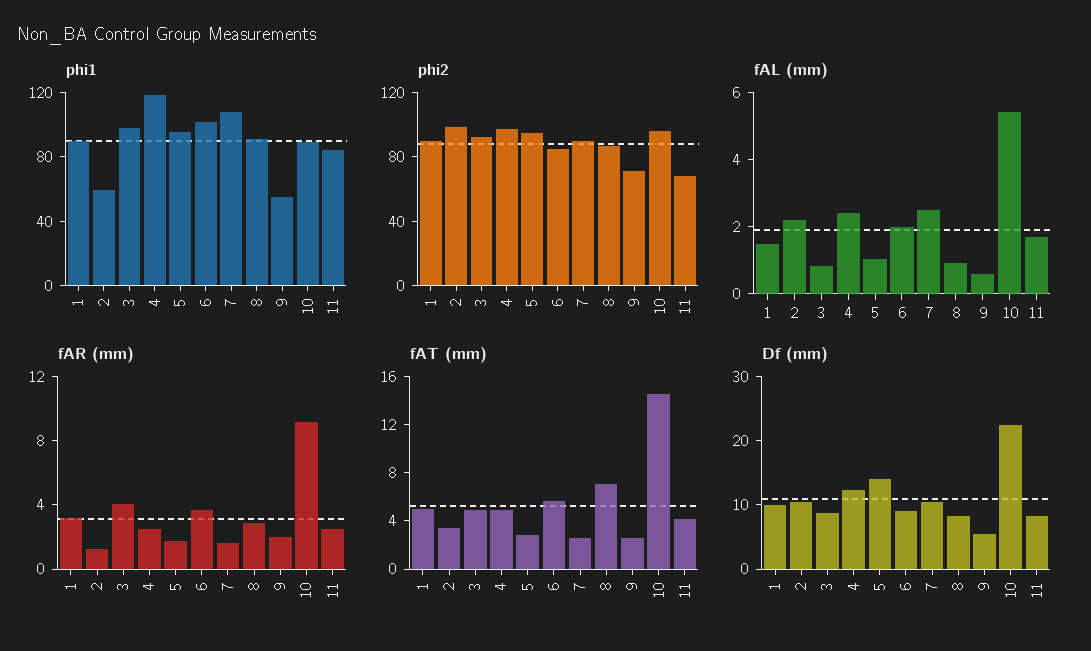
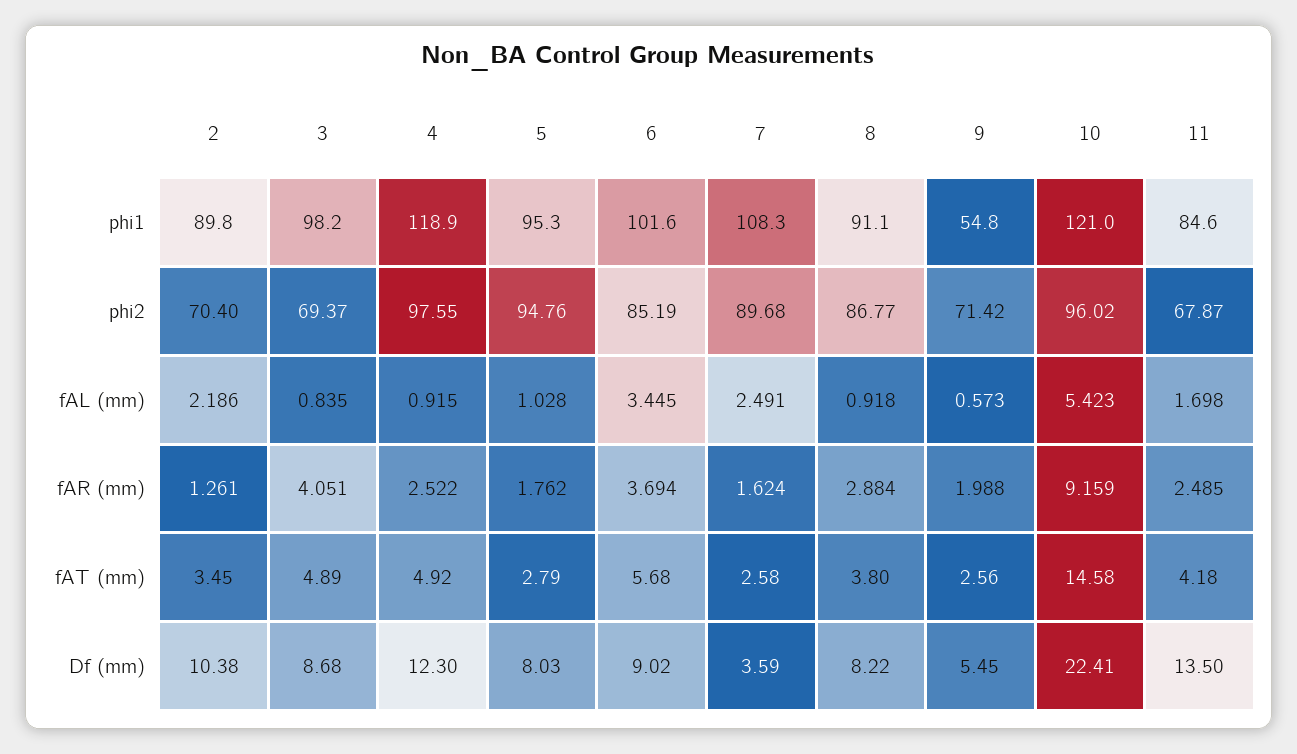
phi1, 1: 90 -> none
phi1, 2: 60 -> 89.8
phi1, 10: 90 -> 121
phi2, 1: 90 -> none
phi2, 2: 100 -> 70.4
phi2, 3: 90 -> 69.37
fAL (mm), 1: 1.5 -> none
fAL (mm), 4: 2.5 -> 0.915
fAL (mm), 6: 2 -> 3.445
fAR (mm), 1: 3 -> none
fAT (mm), 1: 5 -> none
fAT (mm), 8: 7 -> 3.8
Df (mm), 1: 10 -> none
Df (mm), 5: 14 -> 8.03
Df (mm), 7: 10 -> 3.59
Df (mm), 11: 8 -> 13.5

